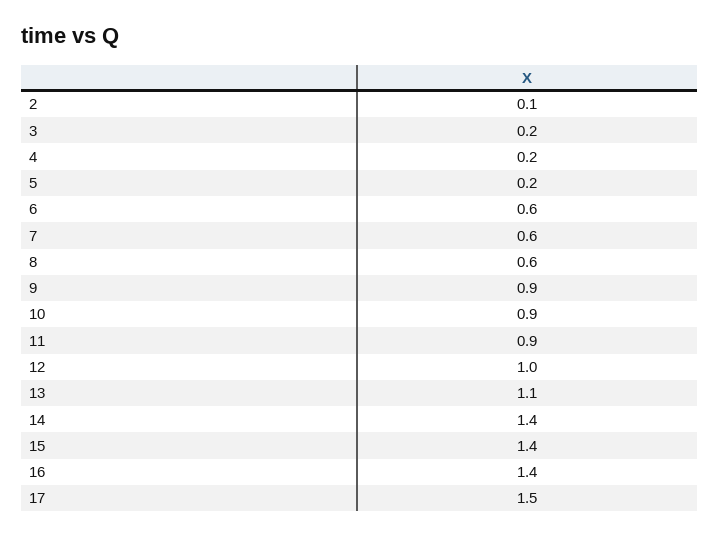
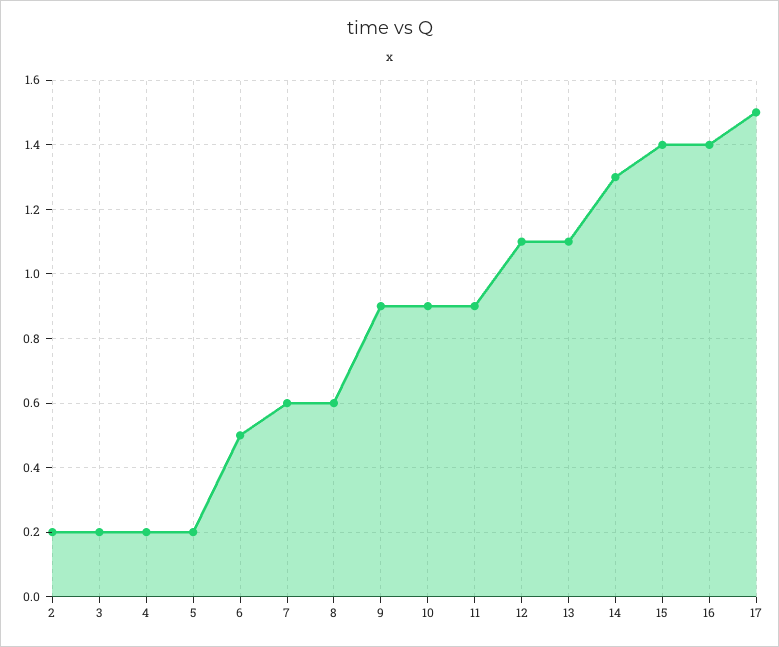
2: 0.1 -> 0.2
6: 0.6 -> 0.5
12: 1 -> 1.1
14: 1.4 -> 1.3

